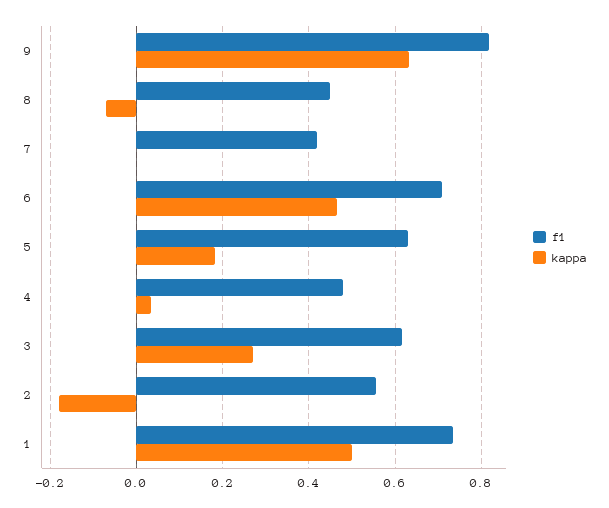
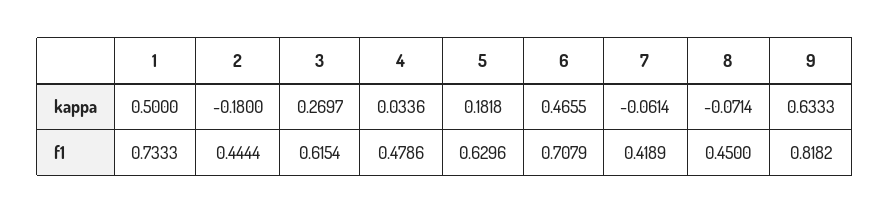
kappa, 7: 0 -> -0.0614
f1, 2: 0.56 -> 0.4444

